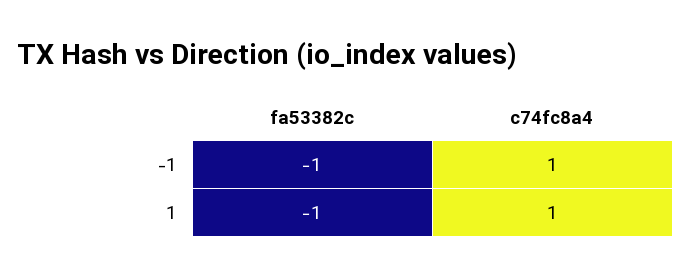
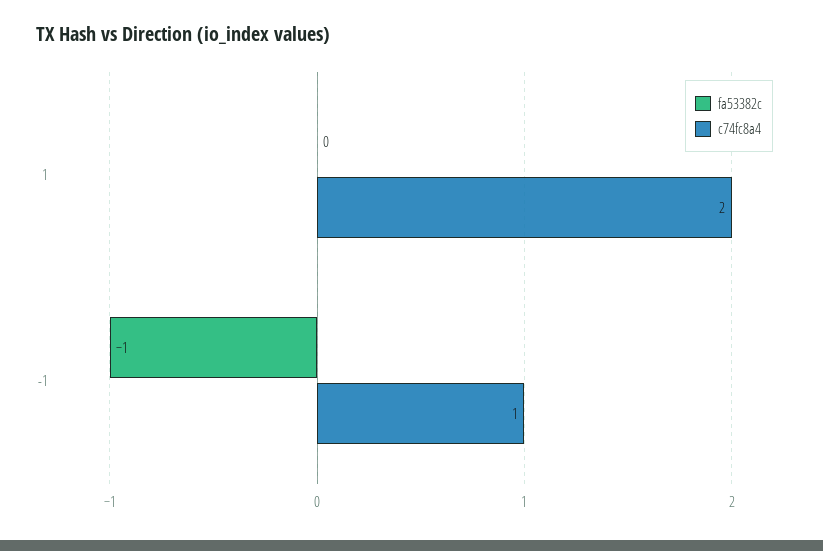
fa53382c, 1: -1 -> 0
c74fc8a4, 1: 1 -> 2

